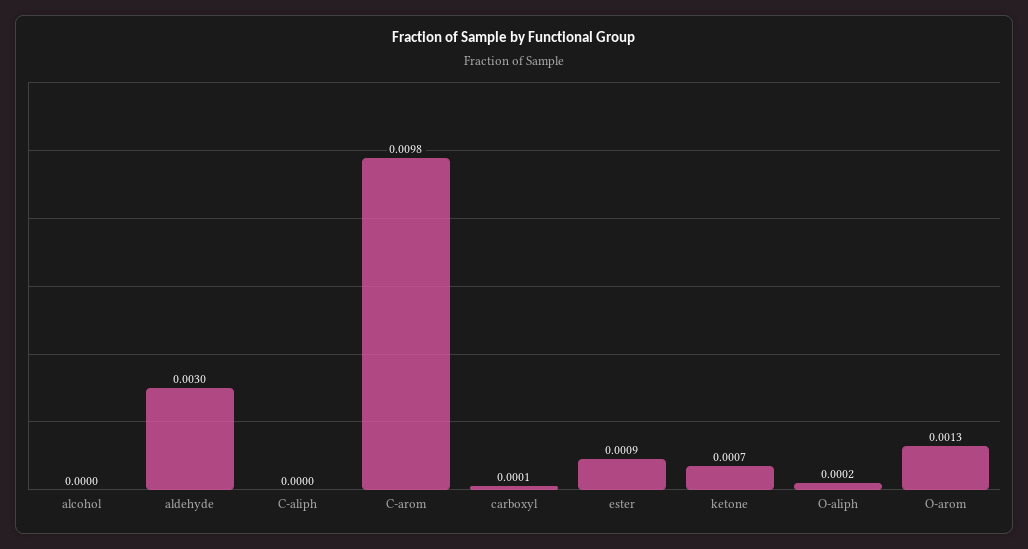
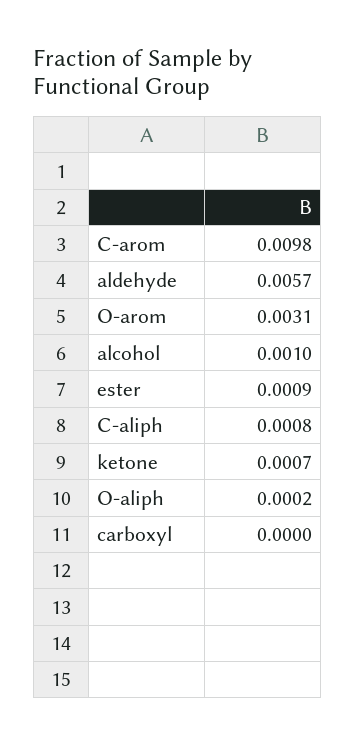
alcohol: 0 -> 0.001
aldehyde: 0.003 -> 0.0057
C-aliph: 0 -> 0.0008
carboxyl: 0.0001 -> 0
O-arom: 0.0013 -> 0.0031

